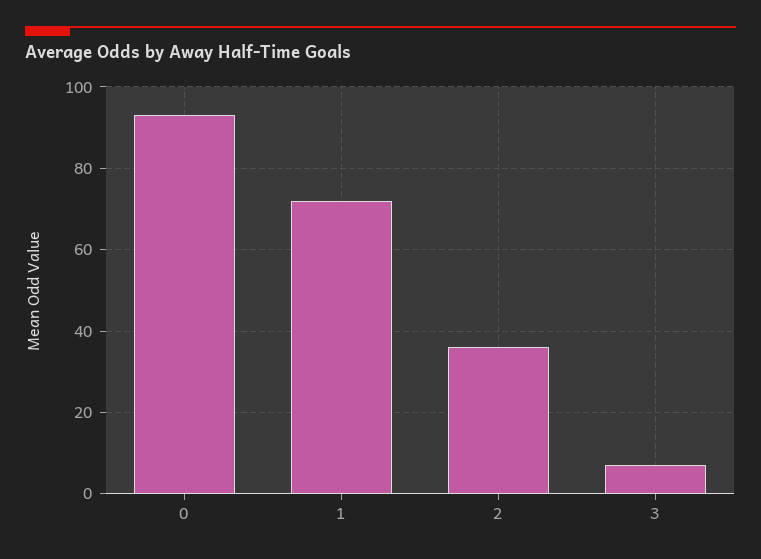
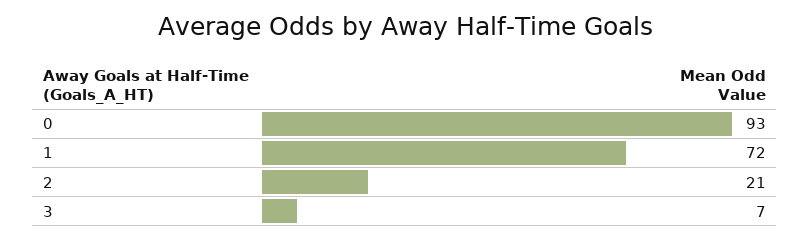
2: 35 -> 21

